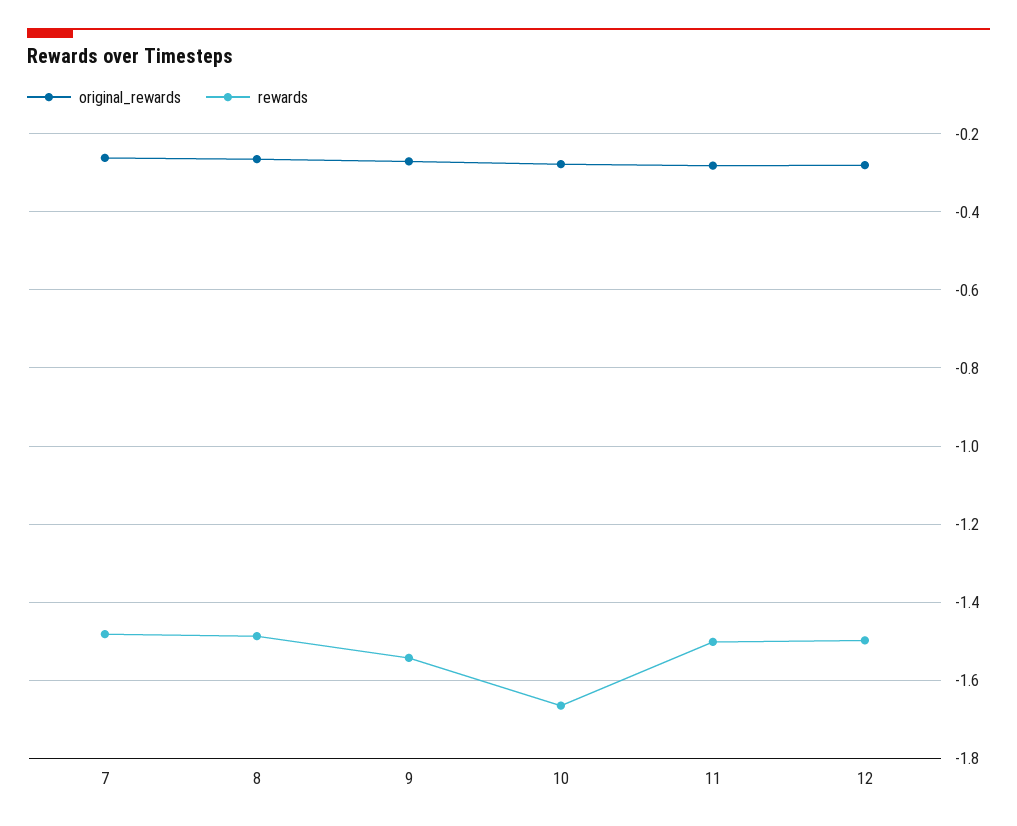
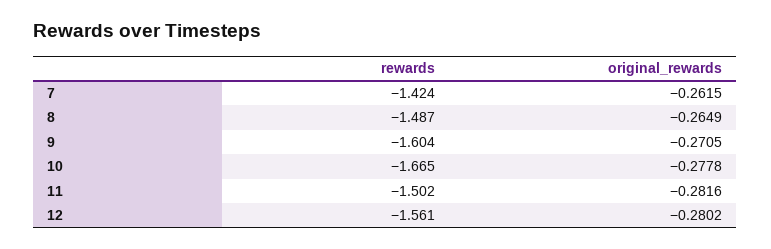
rewards, 7: -1.48 -> -1.424
rewards, 9: -1.54 -> -1.604
rewards, 12: -1.5 -> -1.561

